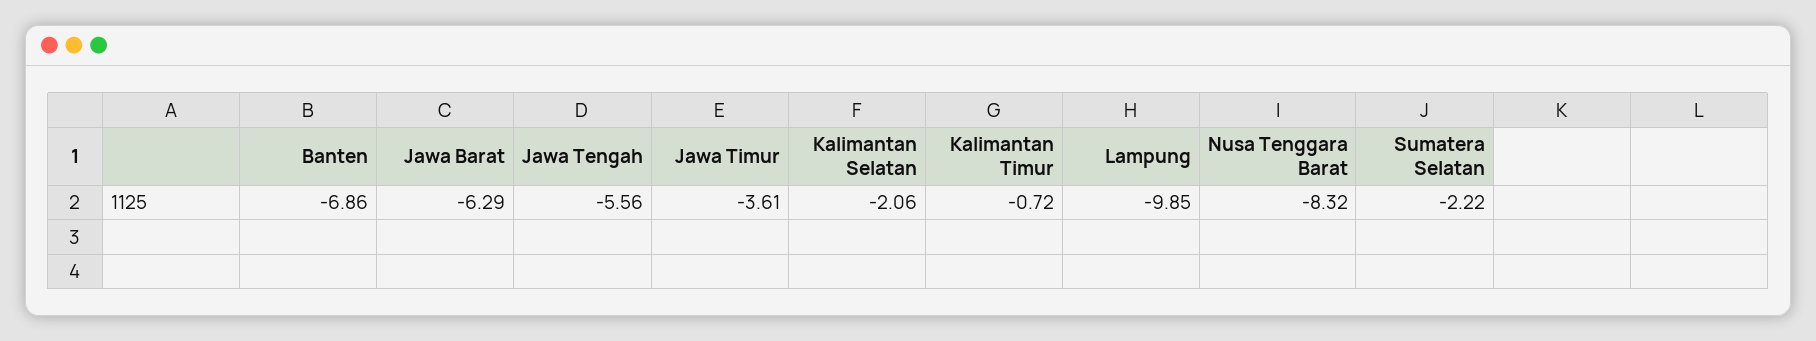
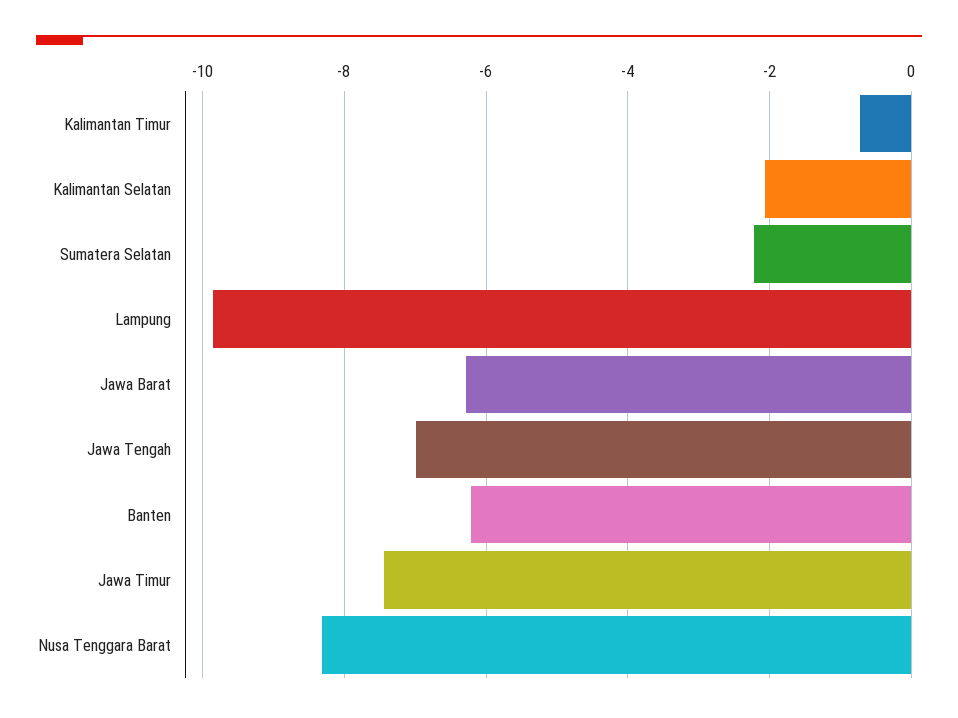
Banten: -6.86 -> -6.2
Jawa Tengah: -5.56 -> -7
Jawa Timur: -3.61 -> -7.4

